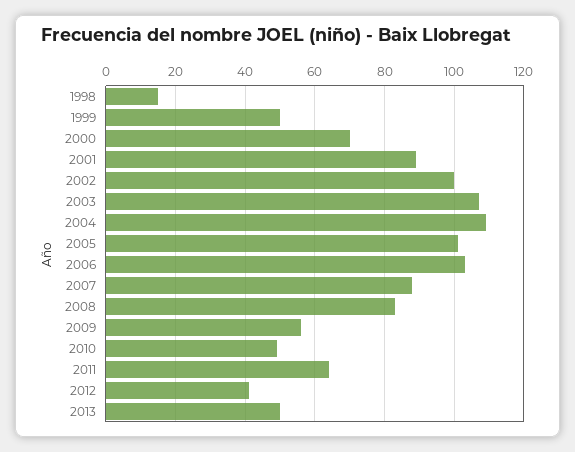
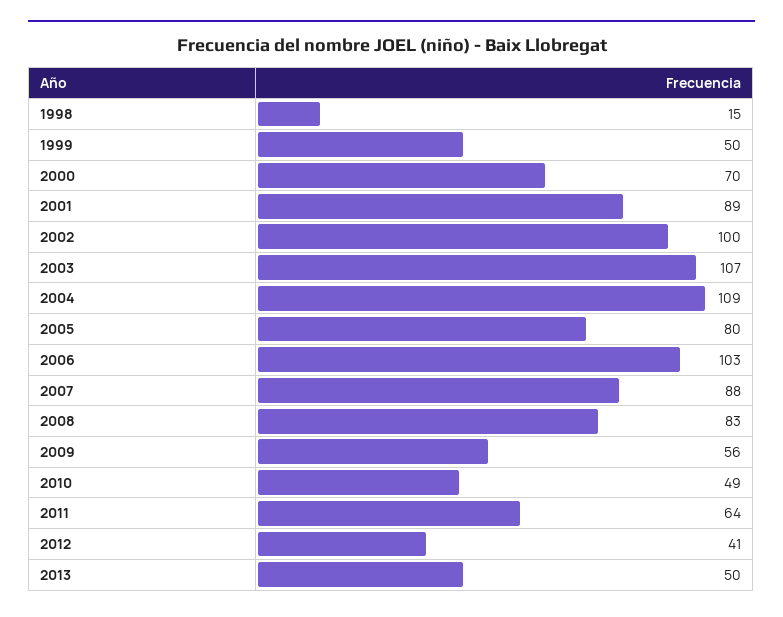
2005: 100 -> 80

